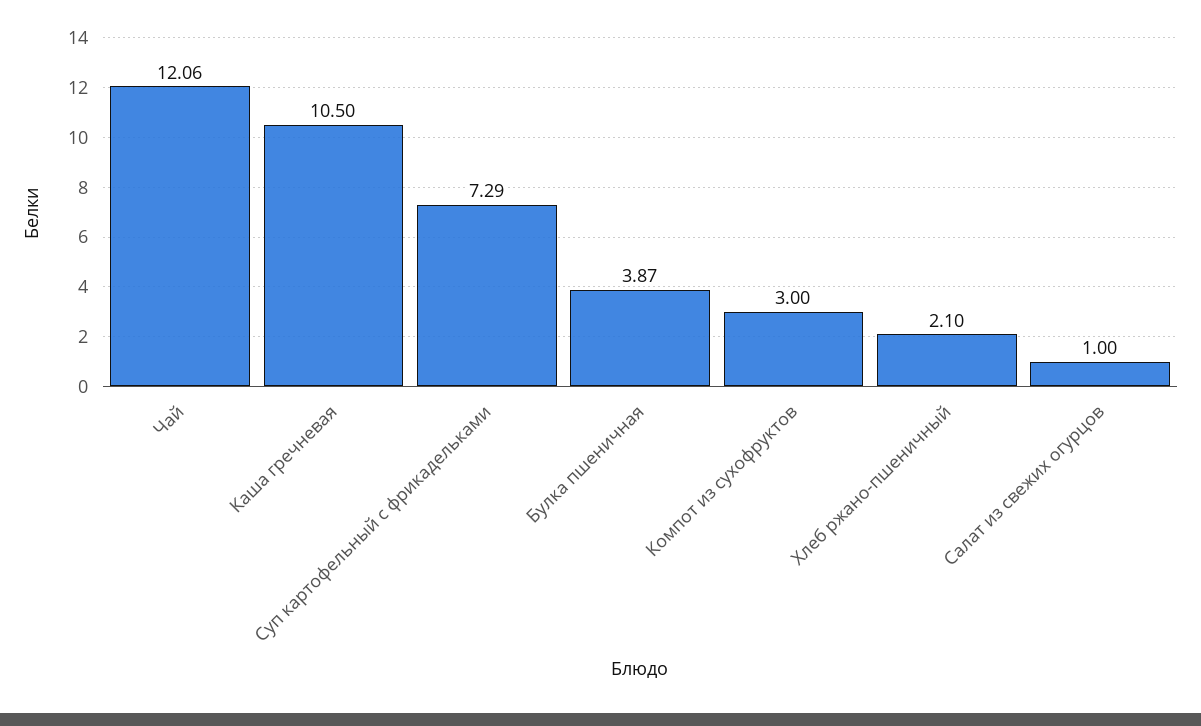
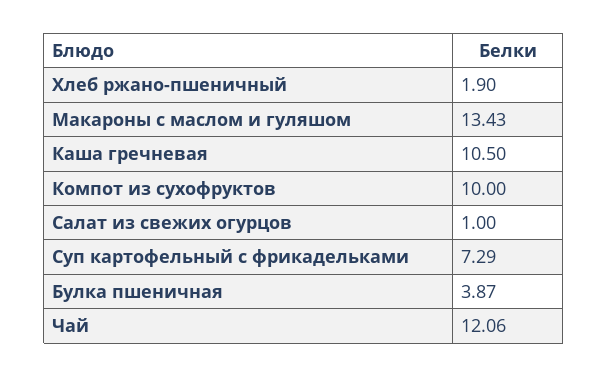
Компот из сухофруктов: 3 -> 10
Хлеб ржано-пшеничный: 2.1 -> 1.9
Макароны с маслом и гуляшом: none -> 13.43

